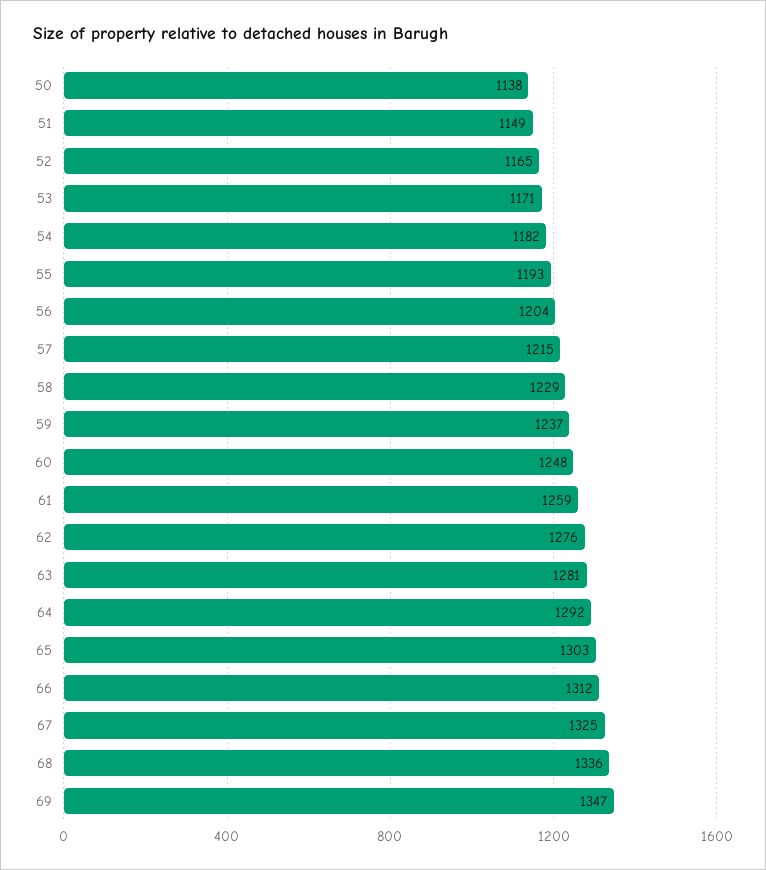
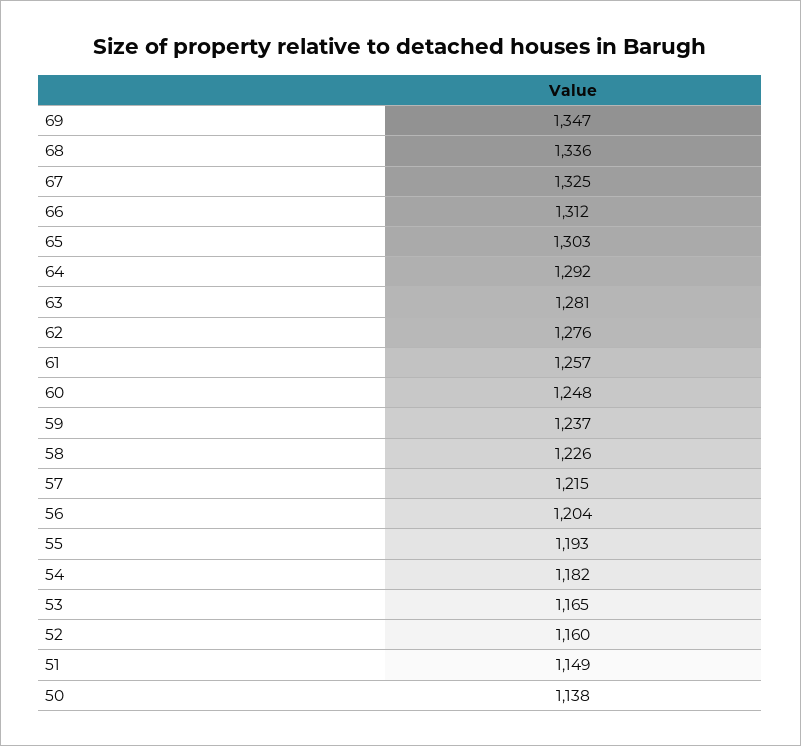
52: 1165 -> 1160
53: 1171 -> 1165
58: 1229 -> 1226
61: 1259 -> 1257

